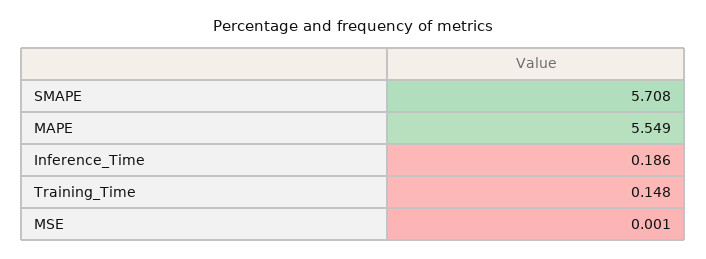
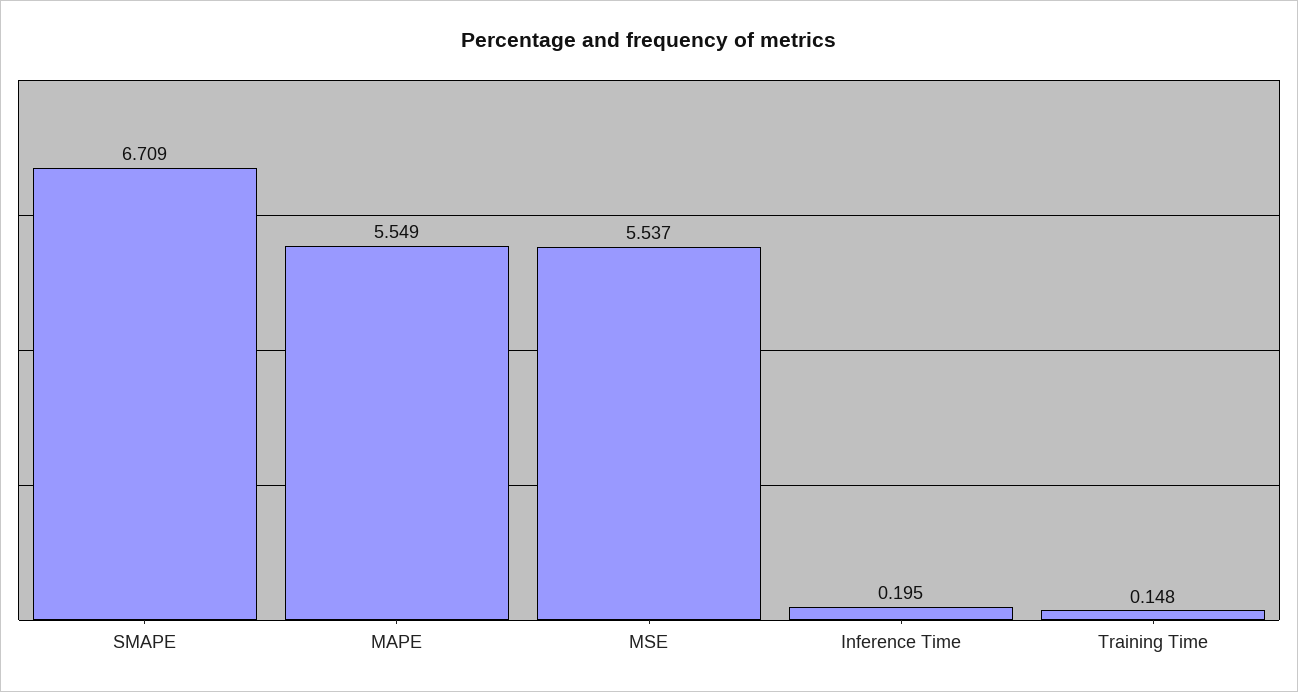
SMAPE: 5.708 -> 6.709
Inference_Time: 0.186 -> 0.195
MSE: 0.001 -> 5.537

